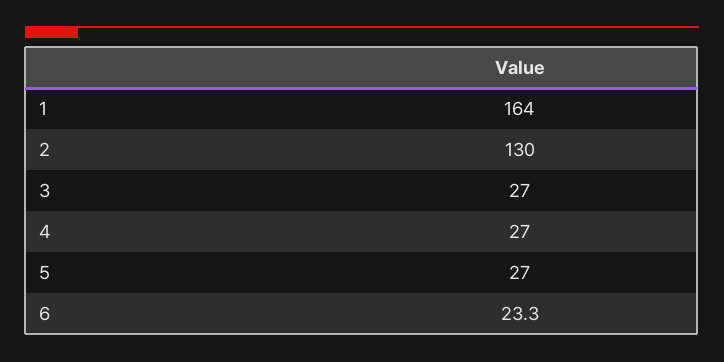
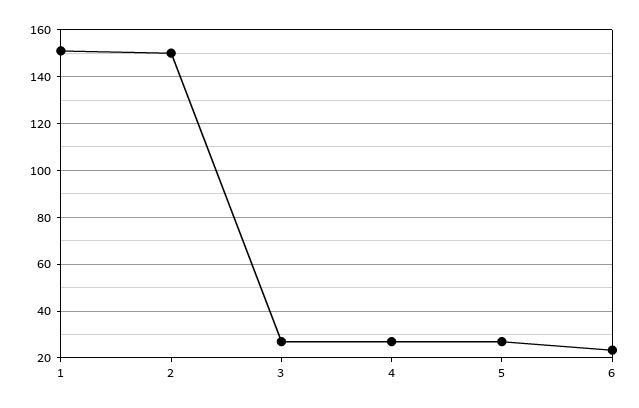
1: 164 -> 150
2: 130 -> 150

